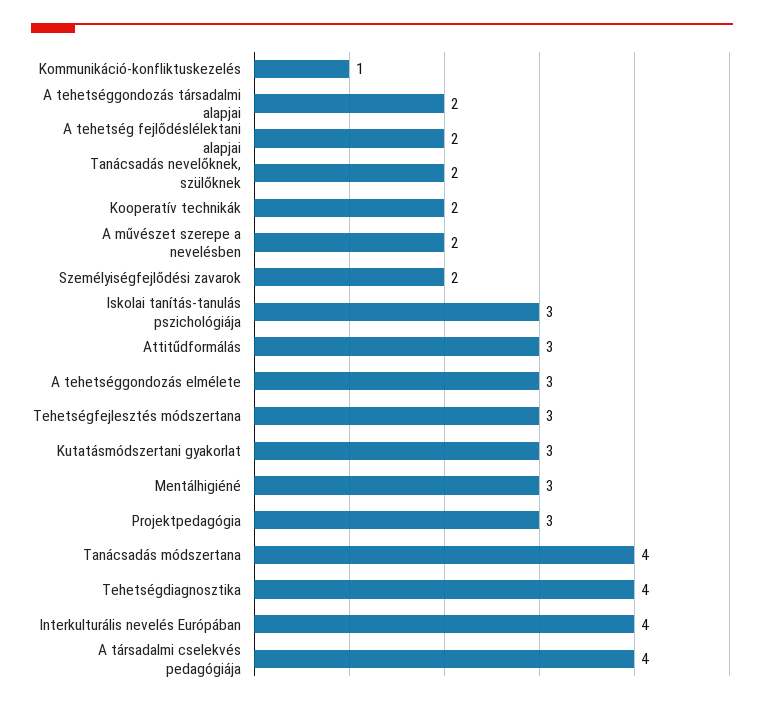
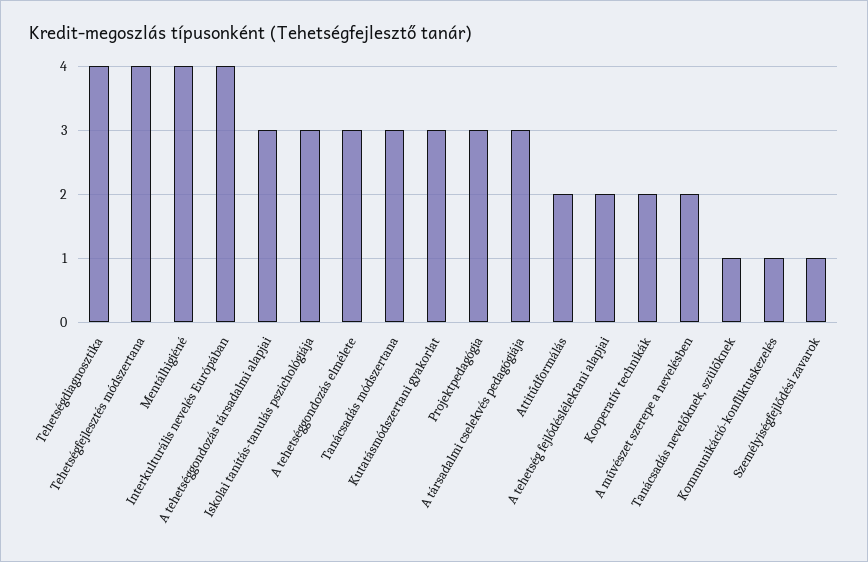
A tehetséggondozás társadalmi alapjai: 2 -> 3
Tanácsadás nevelőknek, szülőknek: 2 -> 1
Személyiségfejlődési zavarok: 2 -> 1
Attitűdformálás: 3 -> 2
Tehetségfejlesztés módszertana: 3 -> 4
Mentálhigiéné: 3 -> 4
Tanácsadás módszertana: 4 -> 3
A társadalmi cselekvés pedagógiája: 4 -> 3

